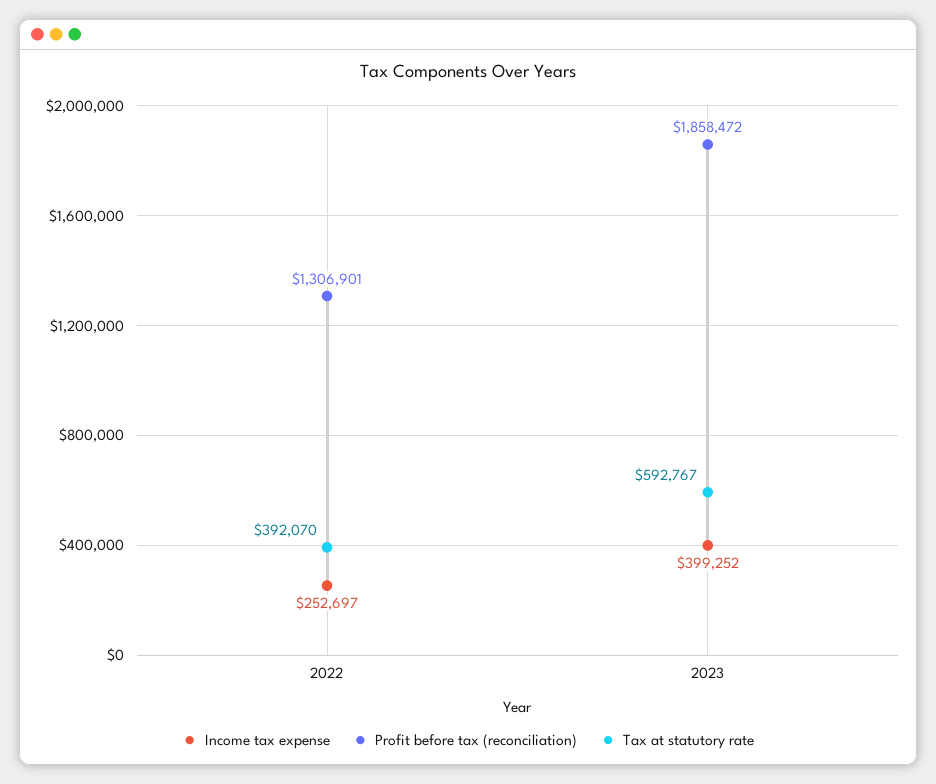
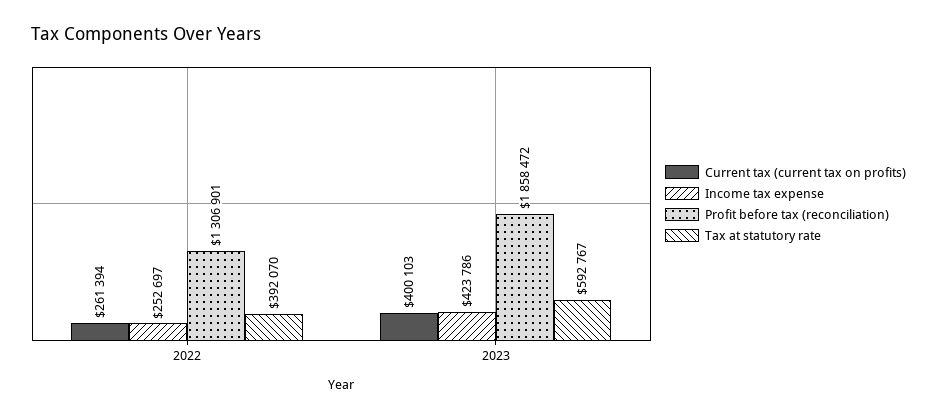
Income tax expense, 2023: 399252 -> 423786
Current tax (current tax on profits), 2022: none -> 261394
Current tax (current tax on profits), 2023: none -> 400103

